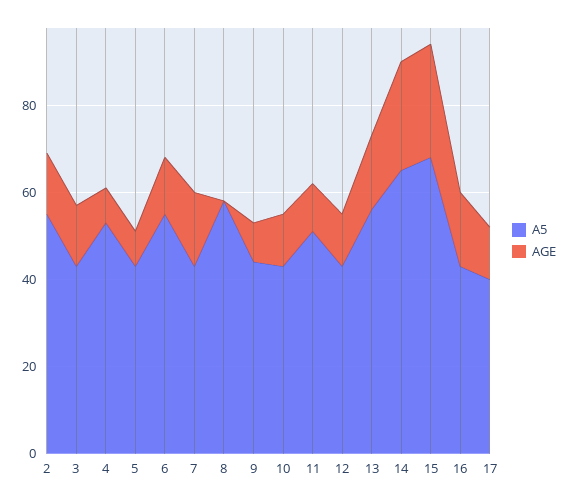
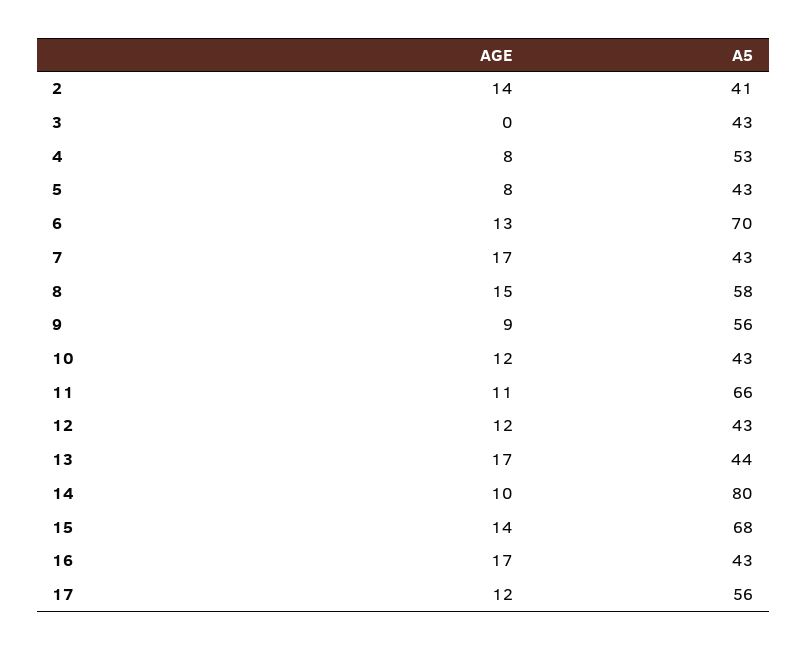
A5, 2: 55 -> 41
AGE, 3: 15 -> 0
A5, 6: 55 -> 70
AGE, 8: 0 -> 15
A5, 9: 45 -> 56
A5, 11: 50 -> 66
A5, 13: 55 -> 44
A5, 14: 65 -> 80
AGE, 14: 25 -> 10
AGE, 15: 25 -> 14
A5, 17: 40 -> 56

